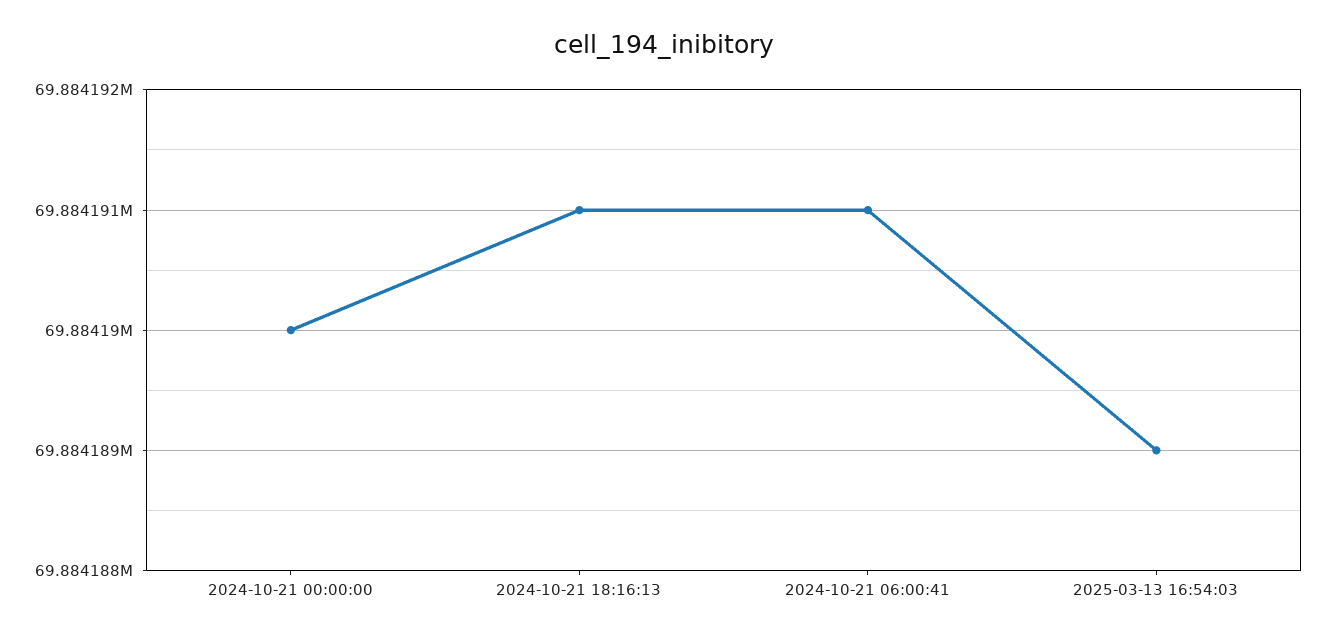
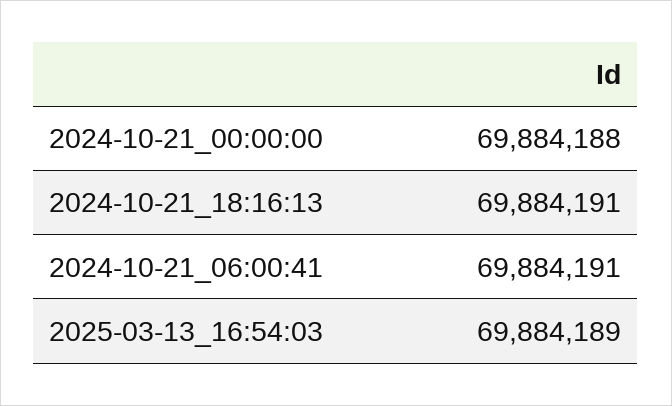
2024-10-21 00:00:00: 69884190 -> 69884188

